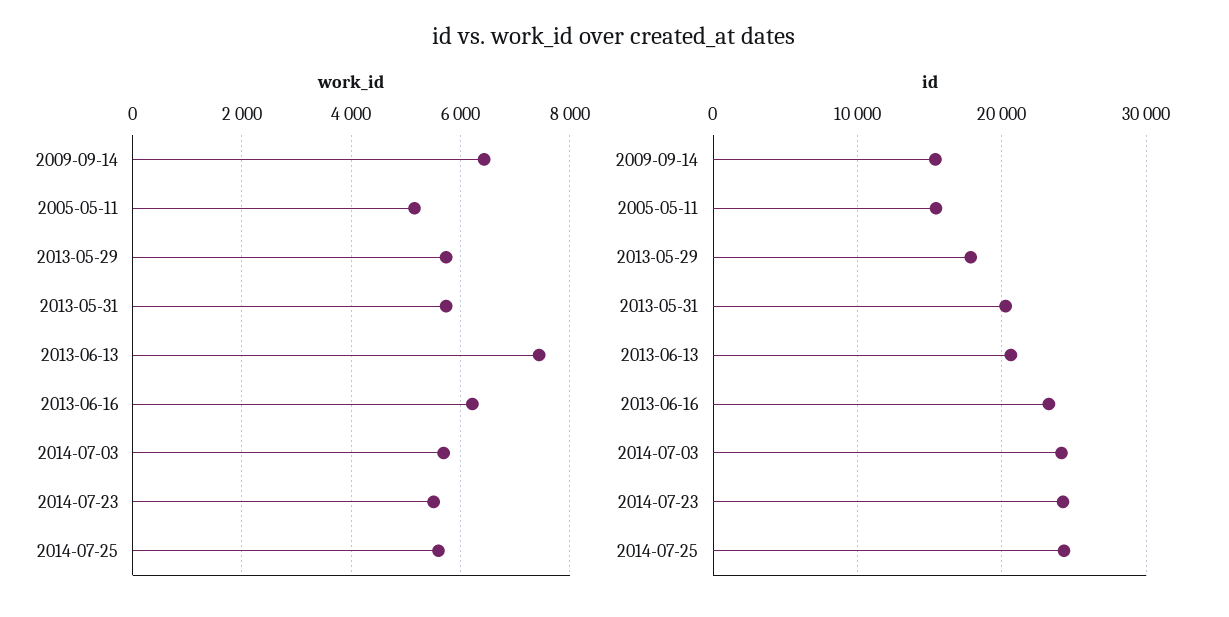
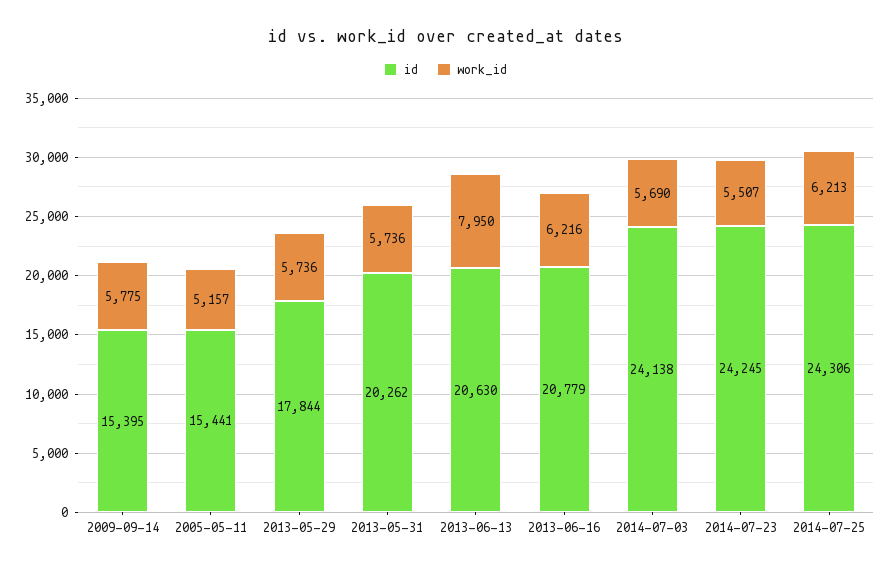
work_id, 2009-09-14: 6400 -> 5775
work_id, 2013-06-13: 7400 -> 7950
work_id, 2014-07-25: 5600 -> 6213
id, 2013-06-16: 23000 -> 20779

